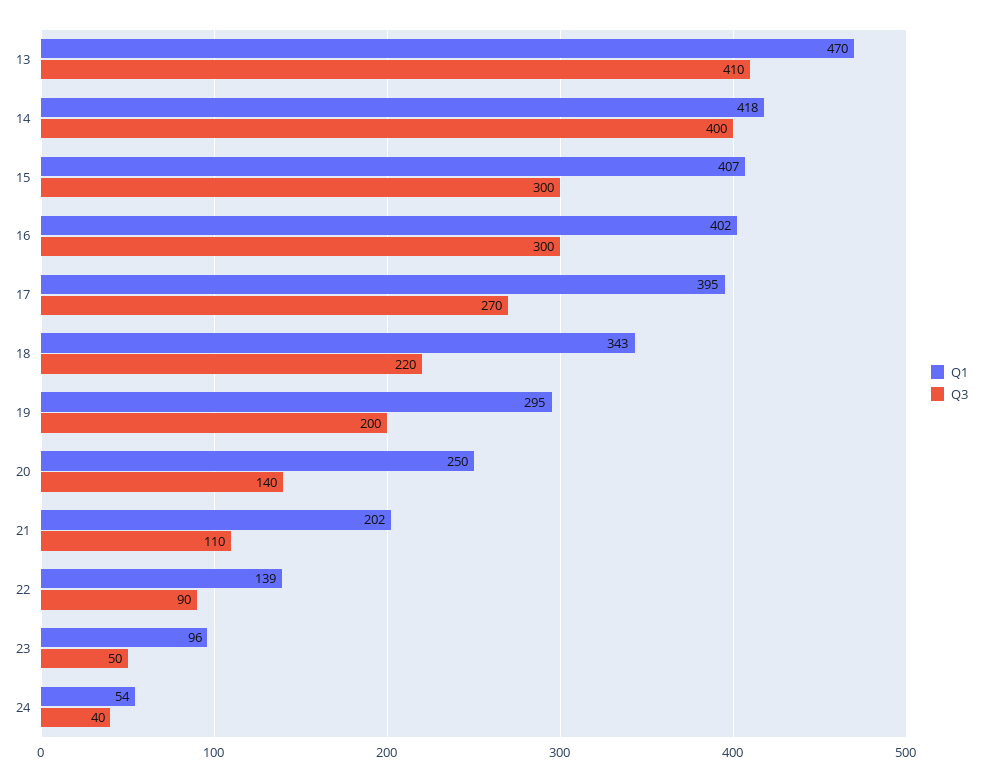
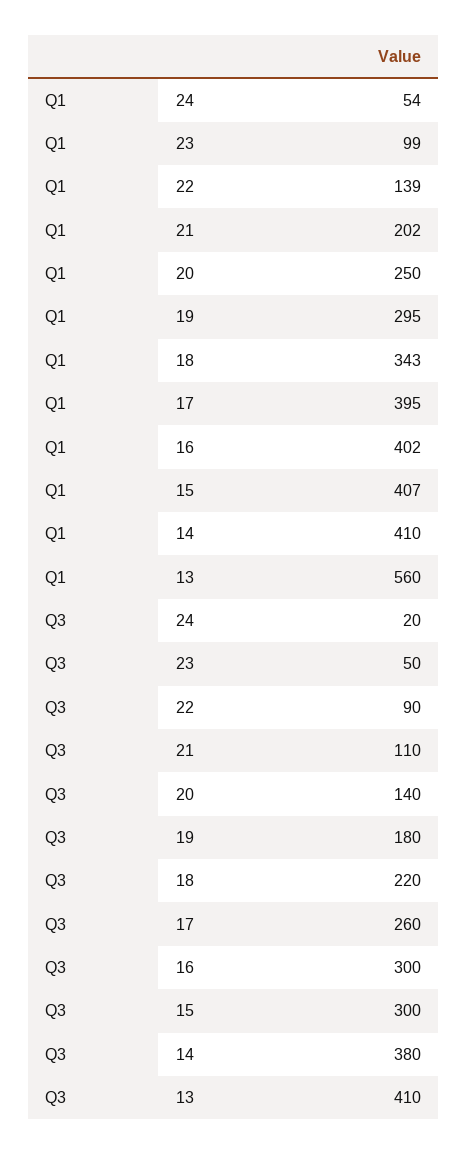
Q1, 13: 470 -> 560
Q1, 14: 418 -> 410
Q3, 14: 400 -> 380
Q3, 17: 270 -> 260
Q3, 19: 200 -> 180
Q1, 23: 96 -> 99
Q3, 24: 40 -> 20

